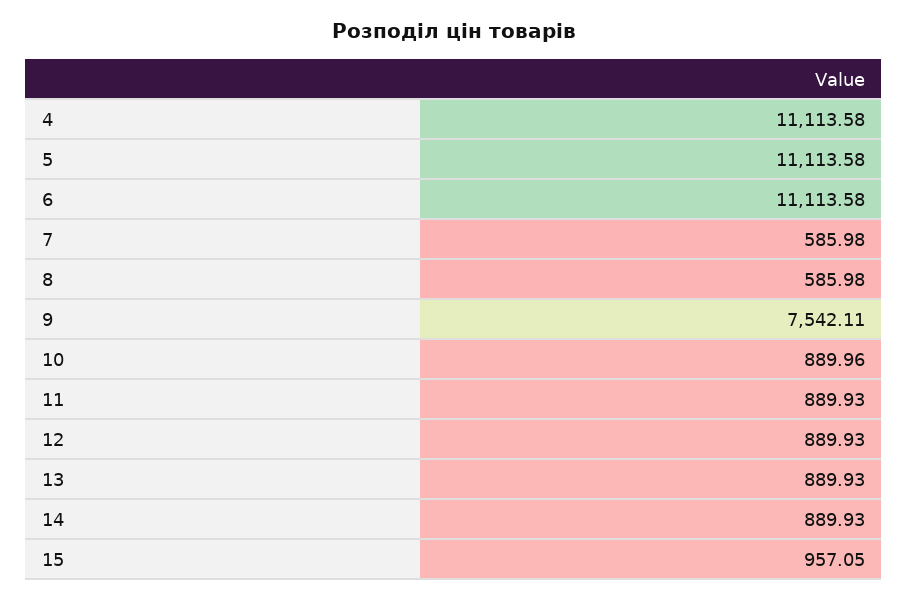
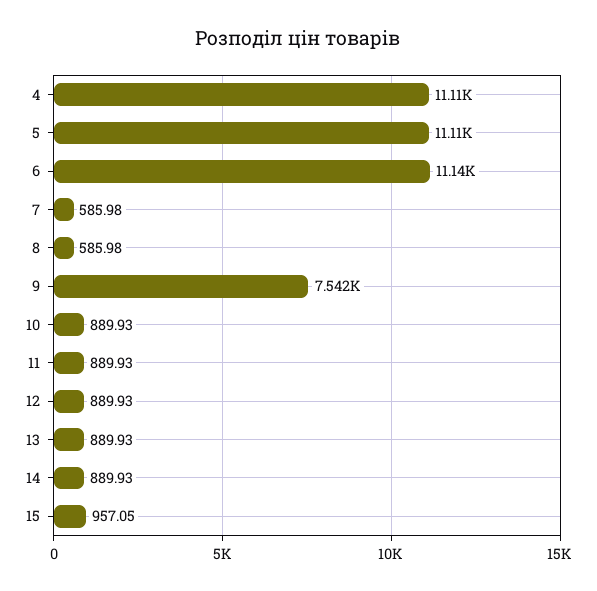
6: 11113.58 -> 11140
10: 889.96 -> 889.93

